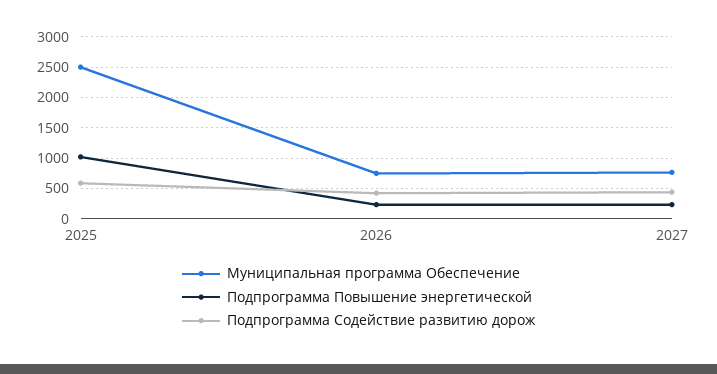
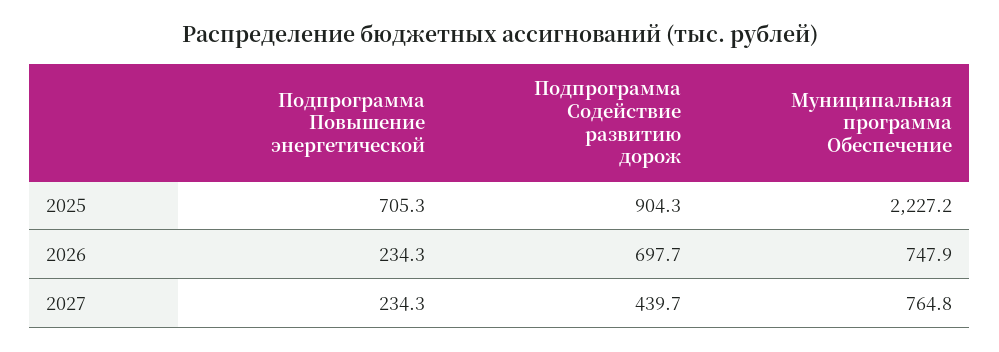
Муниципальная программа Обеспечение, 2025: 2500 -> 2227.2
Подпрограмма Повышение энергетической, 2025: 1000 -> 705.3
Подпрограмма Содействие развитию дорож, 2025: 600 -> 904.3
Подпрограмма Содействие развитию дорож, 2026: 400 -> 697.7

